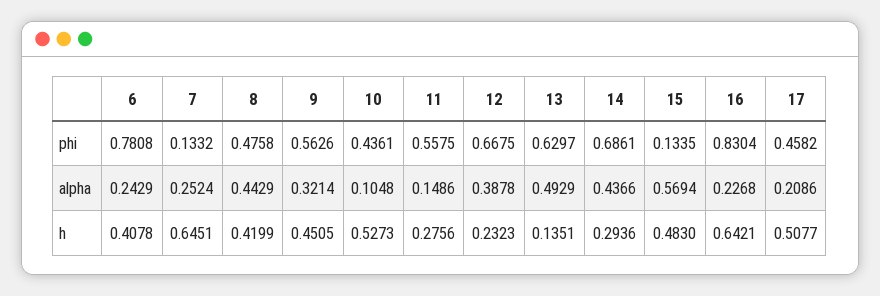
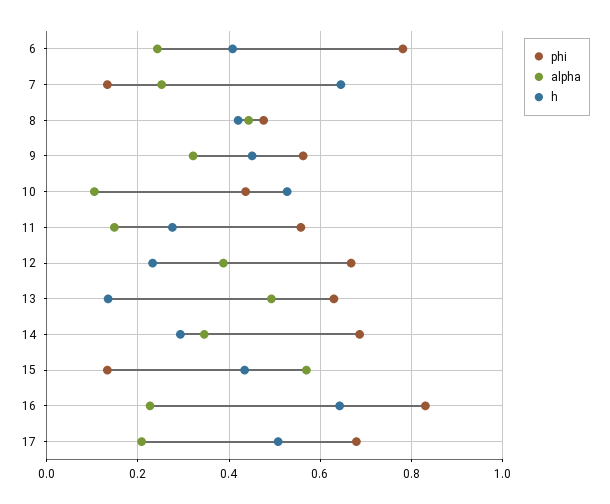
phi, 17: 0.4582 -> 0.68
alpha, 14: 0.4366 -> 0.34
h, 15: 0.483 -> 0.44

